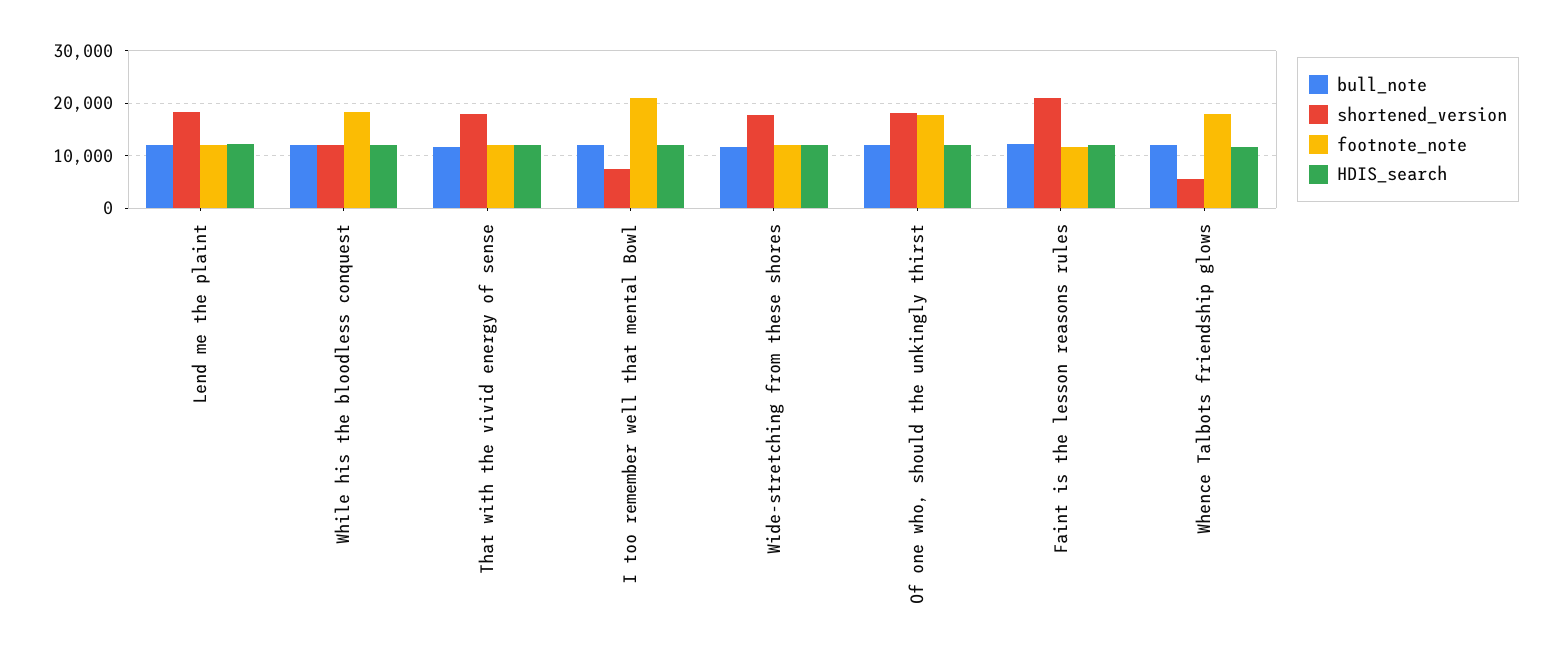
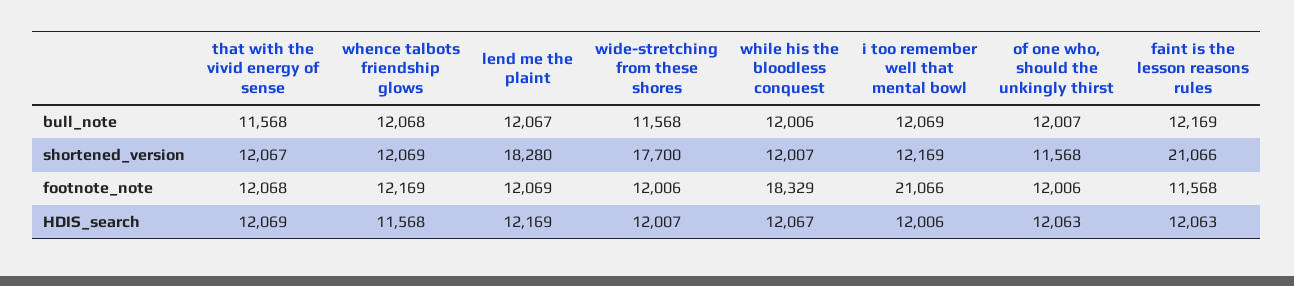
shortened_version, That with the vivid energy of sense: 18000 -> 12067
shortened_version, I too remember well that mental Bowl: 8000 -> 12169
shortened_version, Of one who, should the unkingly thirst: 18000 -> 11568
footnote_note, Of one who, should the unkingly thirst: 18000 -> 12006
shortened_version, Whence Talbots friendship glows: 6000 -> 12069
footnote_note, Whence Talbots friendship glows: 18000 -> 12169

